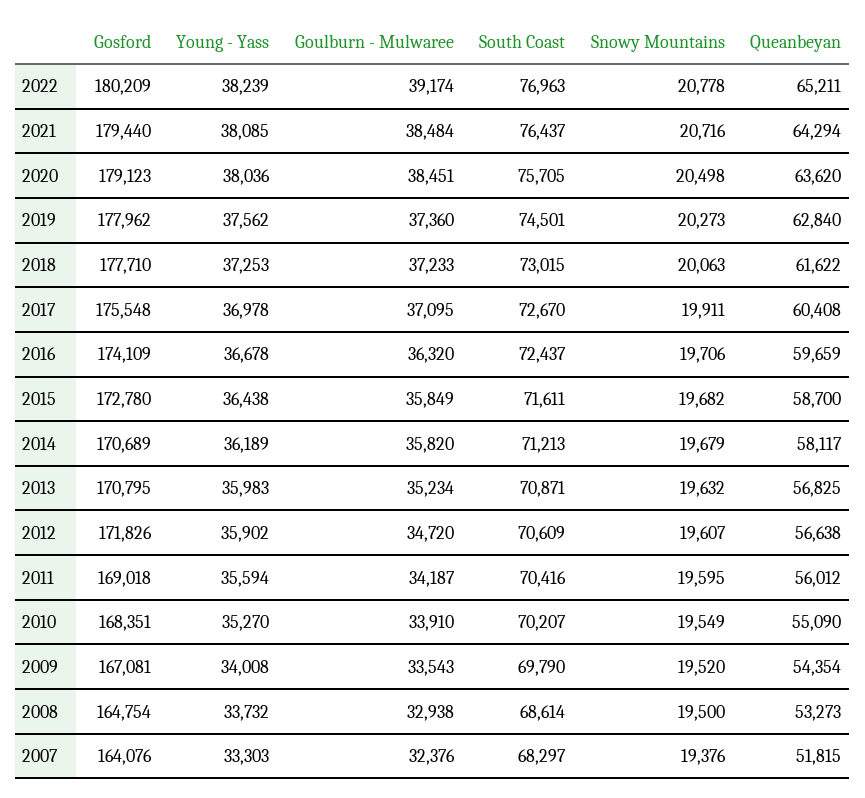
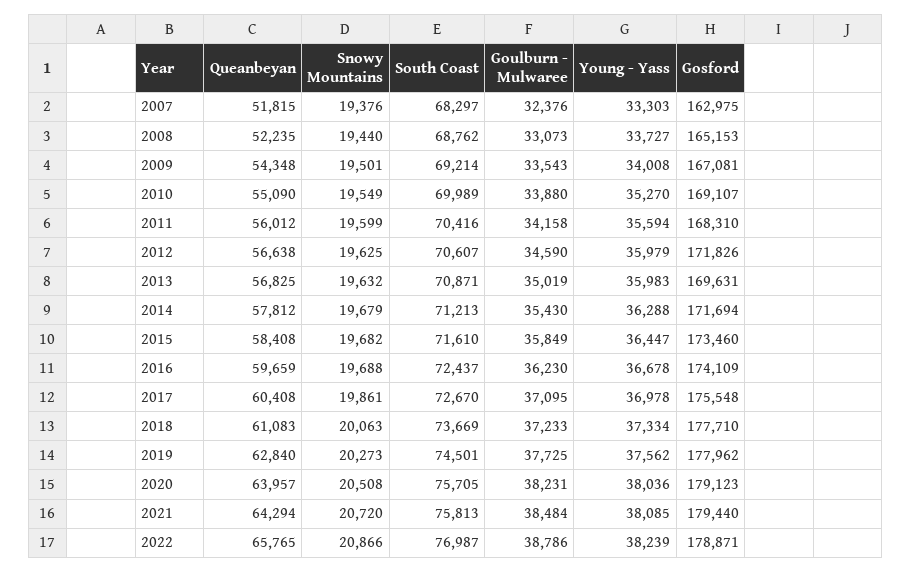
Gosford, 2022: 180209 -> 178871
Goulburn - Mulwaree, 2022: 39174 -> 38786
South Coast, 2022: 76963 -> 76987
Snowy Mountains, 2022: 20778 -> 20866
Queanbeyan, 2022: 65211 -> 65765
South Coast, 2021: 76437 -> 75813
Snowy Mountains, 2021: 20716 -> 20720
Goulburn - Mulwaree, 2020: 38451 -> 38231
Snowy Mountains, 2020: 20498 -> 20508
Queanbeyan, 2020: 63620 -> 63957
Goulburn - Mulwaree, 2019: 37360 -> 37725
Young - Yass, 2018: 37253 -> 37334
South Coast, 2018: 73015 -> 73669
Queanbeyan, 2018: 61622 -> 61083
Snowy Mountains, 2017: 19911 -> 19861
Goulburn - Mulwaree, 2016: 36320 -> 36230
Snowy Mountains, 2016: 19706 -> 19688
Gosford, 2015: 172780 -> 173460
Young - Yass, 2015: 36438 -> 36447
South Coast, 2015: 71611 -> 71610
Queanbeyan, 2015: 58700 -> 58408
Gosford, 2014: 170689 -> 171694
Young - Yass, 2014: 36189 -> 36288
Goulburn - Mulwaree, 2014: 35820 -> 35430
Queanbeyan, 2014: 58117 -> 57812
Gosford, 2013: 170795 -> 169631
Goulburn - Mulwaree, 2013: 35234 -> 35019
Young - Yass, 2012: 35902 -> 35979
Goulburn - Mulwaree, 2012: 34720 -> 34590
South Coast, 2012: 70609 -> 70607
Snowy Mountains, 2012: 19607 -> 19625
Gosford, 2011: 169018 -> 168310
Goulburn - Mulwaree, 2011: 34187 -> 34158
Snowy Mountains, 2011: 19595 -> 19599
Gosford, 2010: 168351 -> 169107
Goulburn - Mulwaree, 2010: 33910 -> 33880
South Coast, 2010: 70207 -> 69989
South Coast, 2009: 69790 -> 69214
Snowy Mountains, 2009: 19520 -> 19501
Queanbeyan, 2009: 54354 -> 54348
Gosford, 2008: 164754 -> 165153
Young - Yass, 2008: 33732 -> 33727
Goulburn - Mulwaree, 2008: 32938 -> 33073
South Coast, 2008: 68614 -> 68762
Snowy Mountains, 2008: 19500 -> 19440
Queanbeyan, 2008: 53273 -> 52235
Gosford, 2007: 164076 -> 162975

